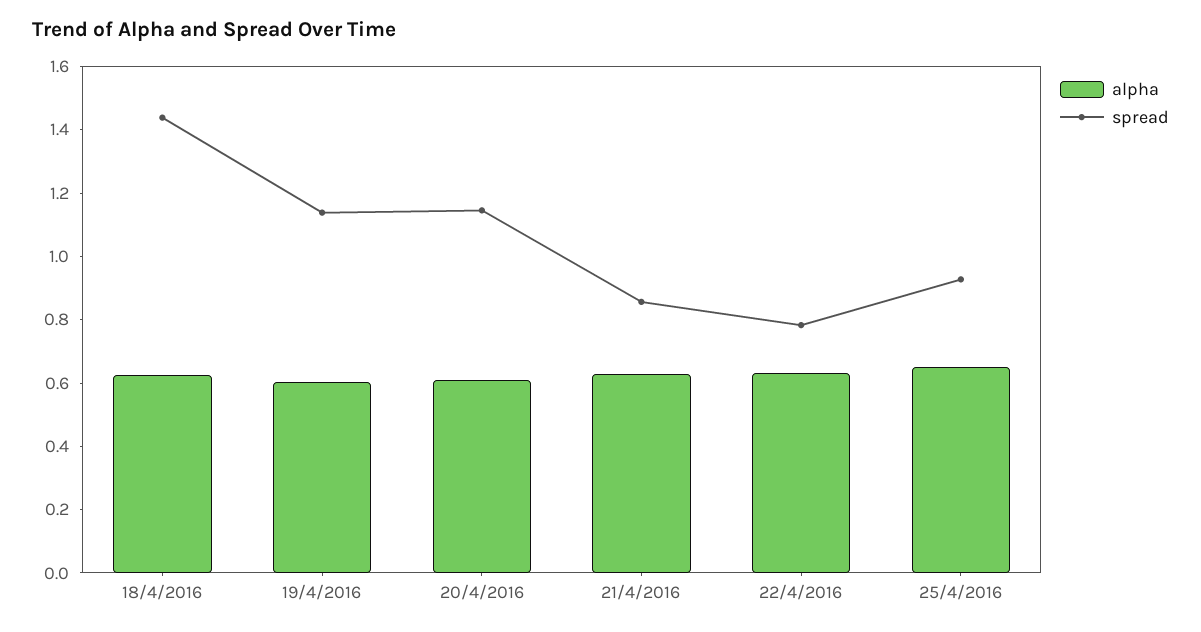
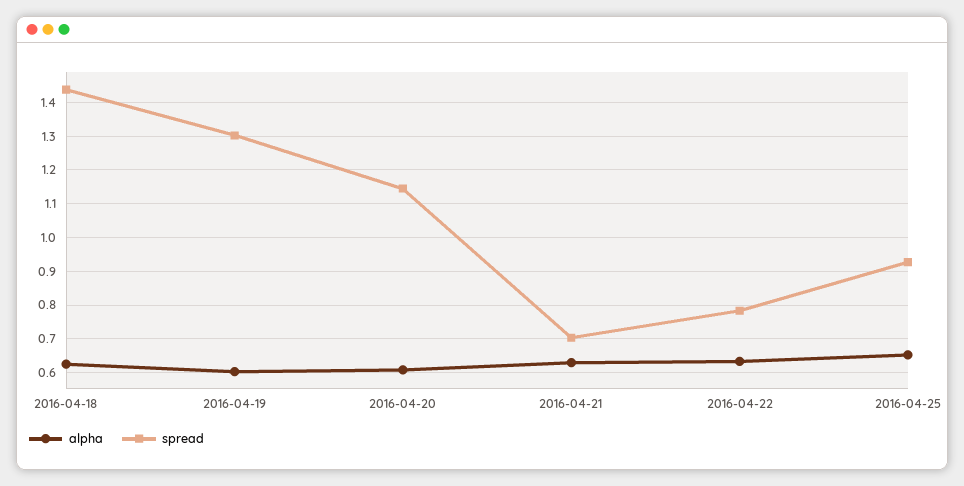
spread, 19/4/2016: 1.15 -> 1.3
spread, 21/4/2016: 0.85 -> 0.7

